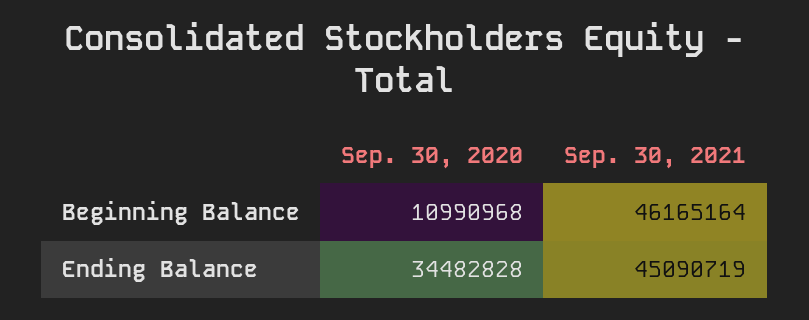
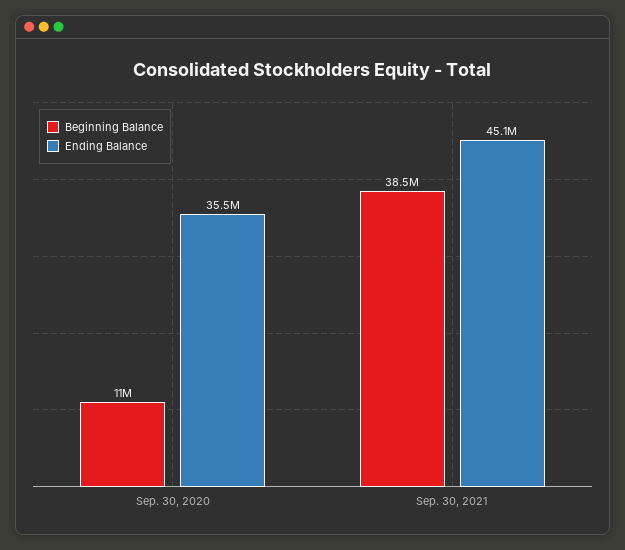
Beginning Balance, Sep. 30, 2021: 46165164 -> 38500000
Ending Balance, Sep. 30, 2020: 34482828 -> 35500000

